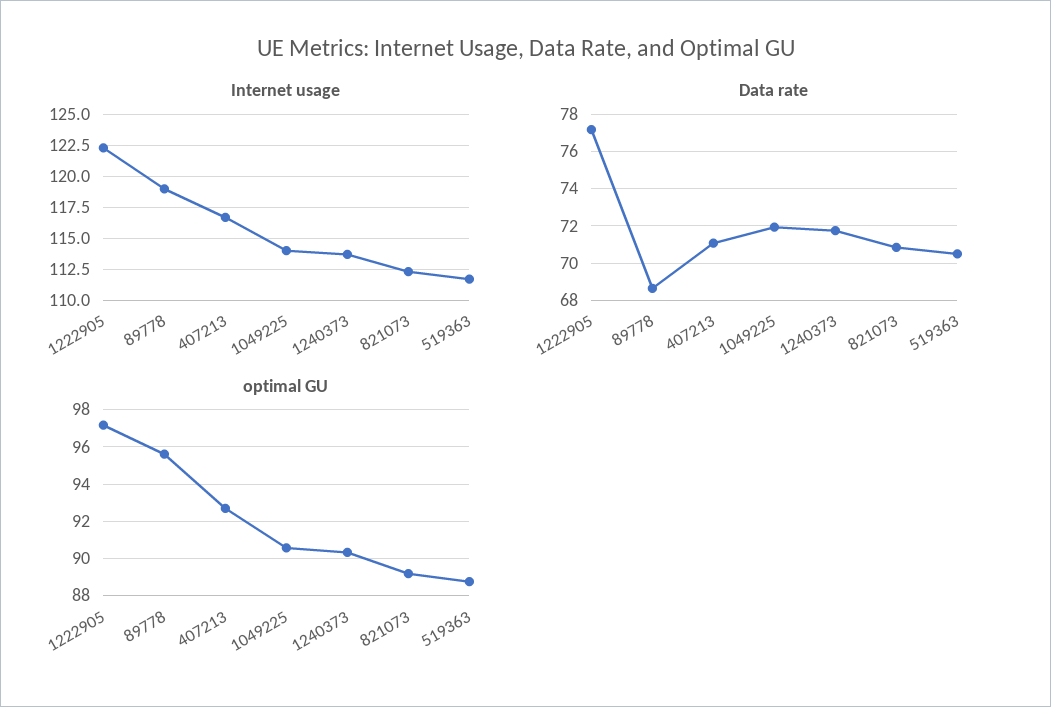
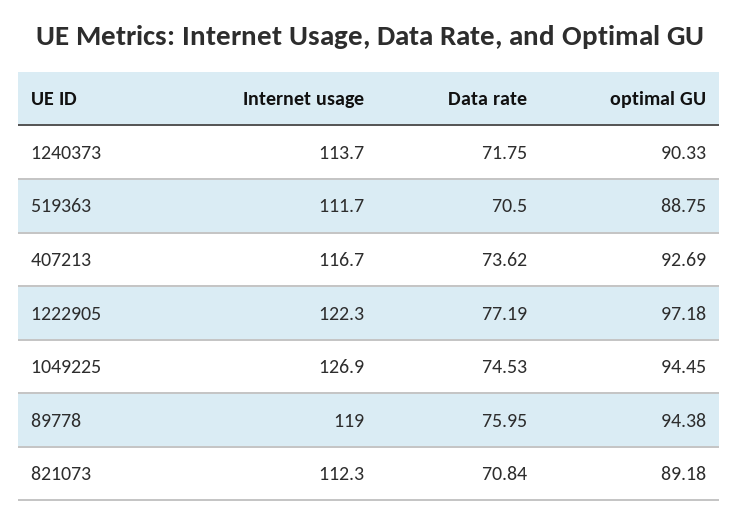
Internet usage, 1049225: 114 -> 126.9
Data rate, 89778: 68.5 -> 75.95
Data rate, 407213: 71 -> 73.62
Data rate, 1049225: 72 -> 74.53
optimal GU, 89778: 95.5 -> 94.38
optimal GU, 1049225: 90.5 -> 94.45

